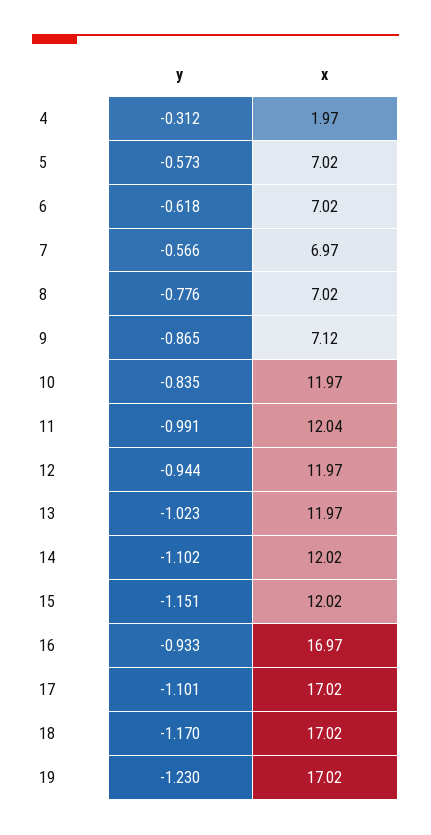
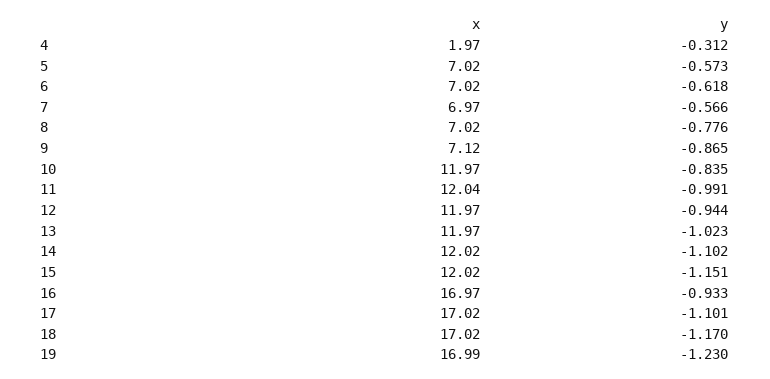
x, 19: 17.02 -> 16.99

